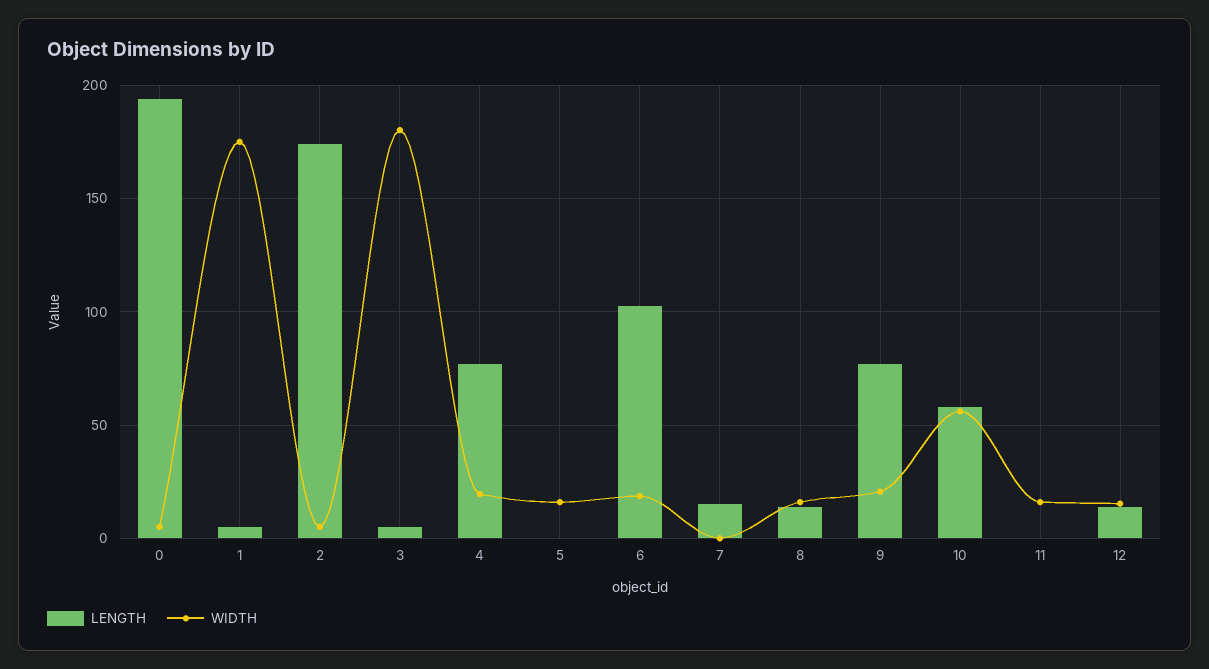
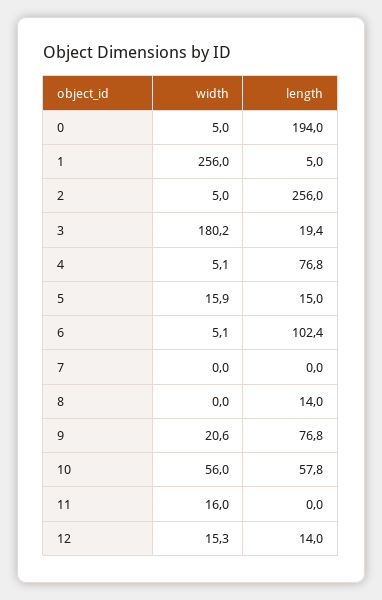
WIDTH, 1: 175 -> 256
LENGTH, 2: 175 -> 256
LENGTH, 3: 5 -> 19.4
WIDTH, 4: 20 -> 5.1
LENGTH, 5: 0 -> 15
WIDTH, 6: 20 -> 5.1
LENGTH, 7: 15 -> 0
WIDTH, 8: 15 -> 0

